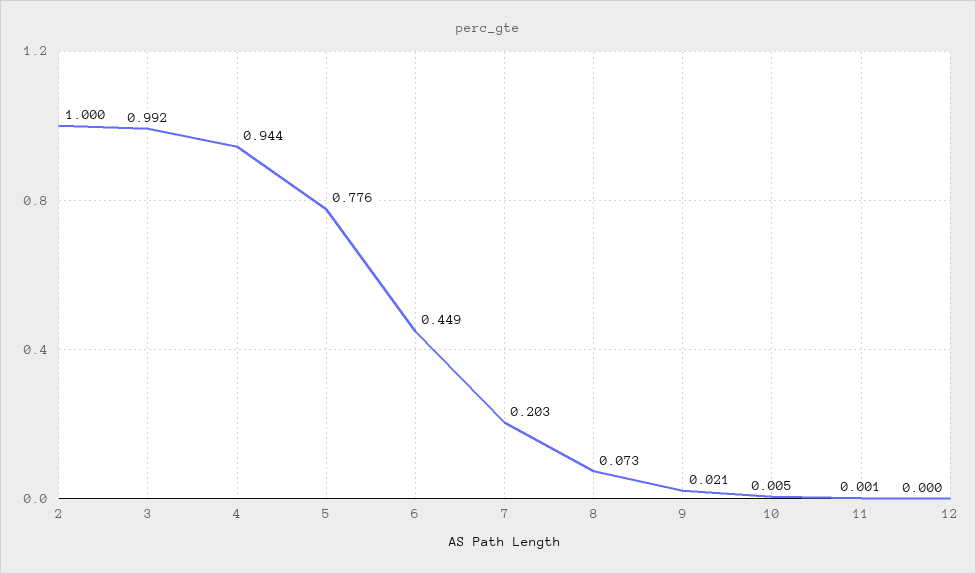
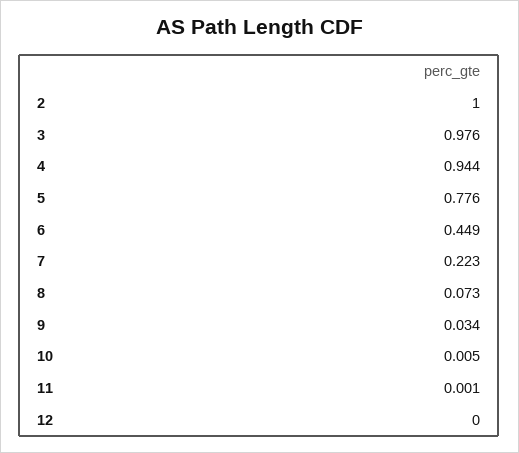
3: 0.992 -> 0.976
7: 0.203 -> 0.223
9: 0.021 -> 0.034

